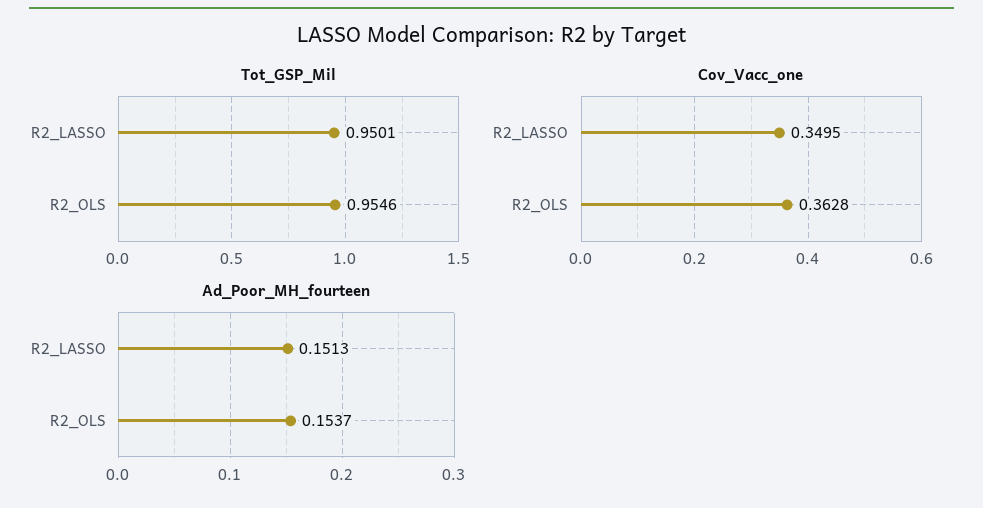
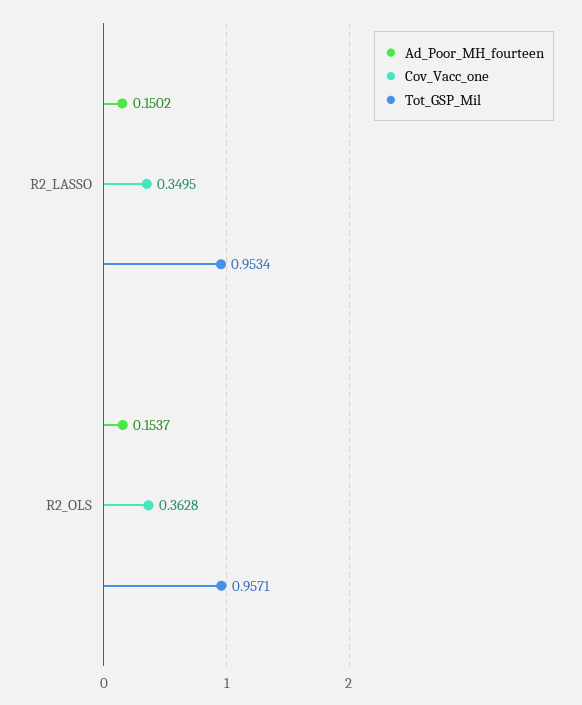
Tot_GSP_Mil, R2_LASSO: 0.9501 -> 0.9534
Tot_GSP_Mil, R2_OLS: 0.9546 -> 0.9571
Ad_Poor_MH_fourteen, R2_LASSO: 0.1513 -> 0.1502

